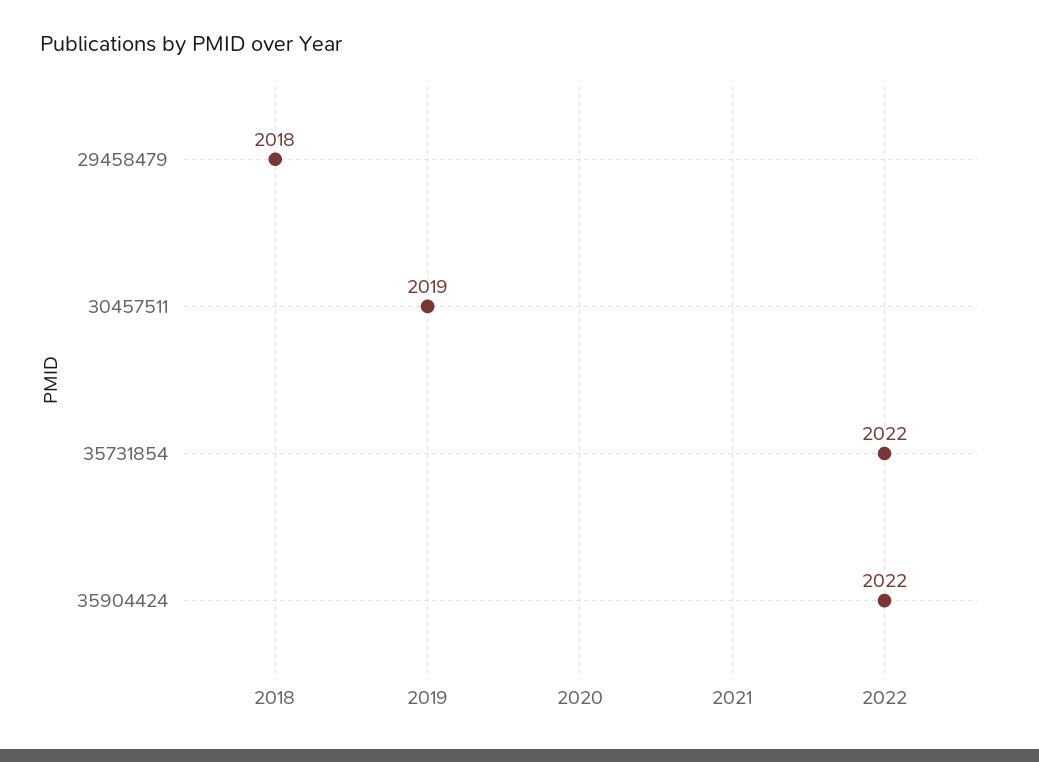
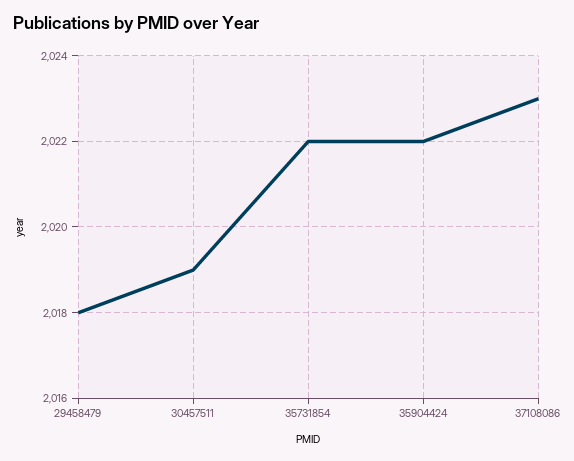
37108086: none -> 2023

